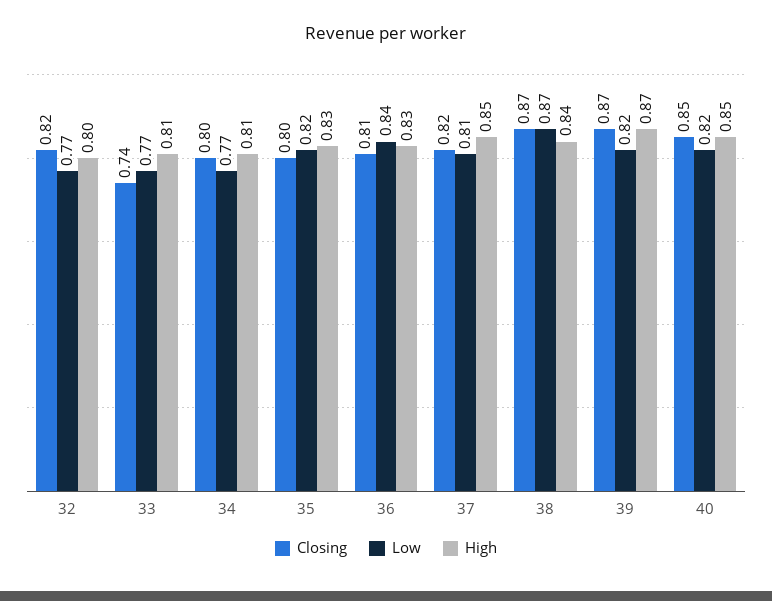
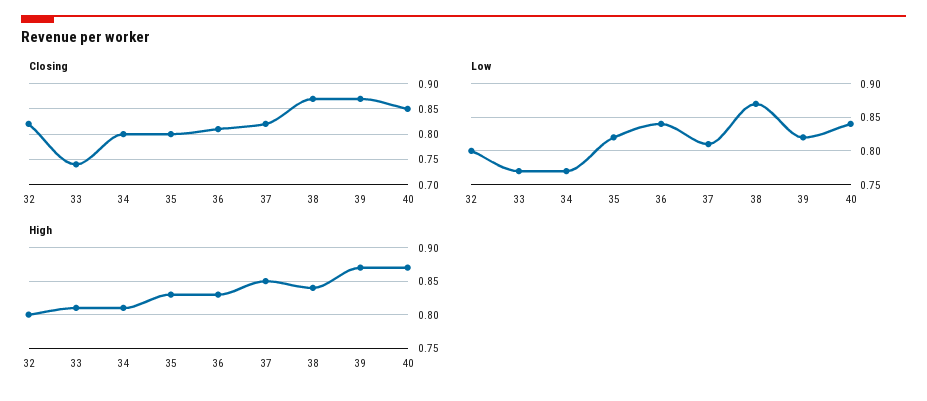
Low, 32: 0.77 -> 0.8
Low, 40: 0.82 -> 0.84
High, 40: 0.85 -> 0.87

